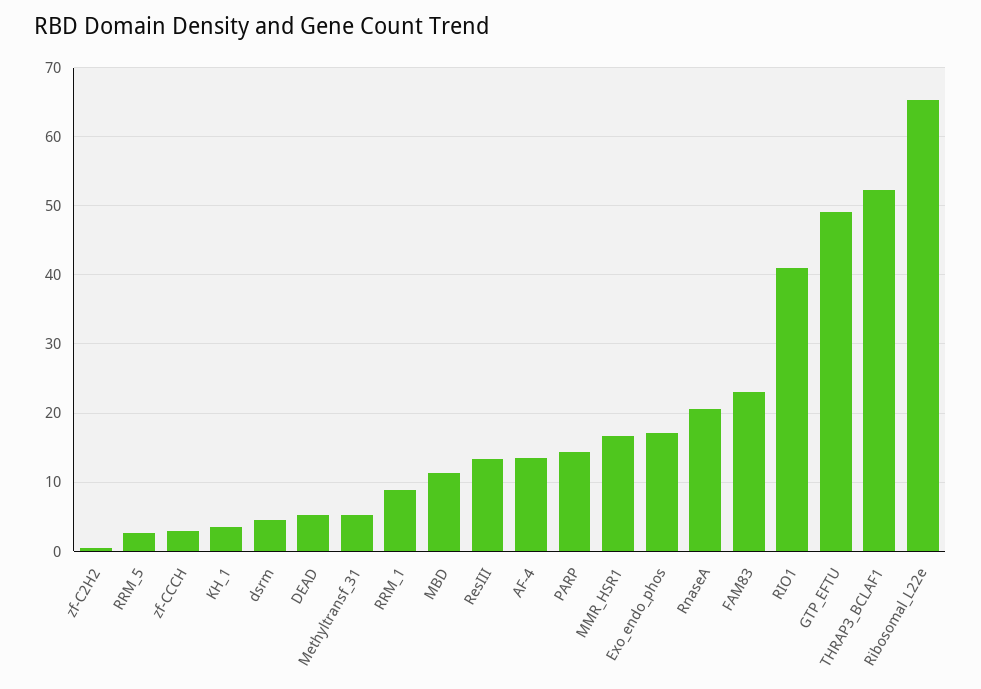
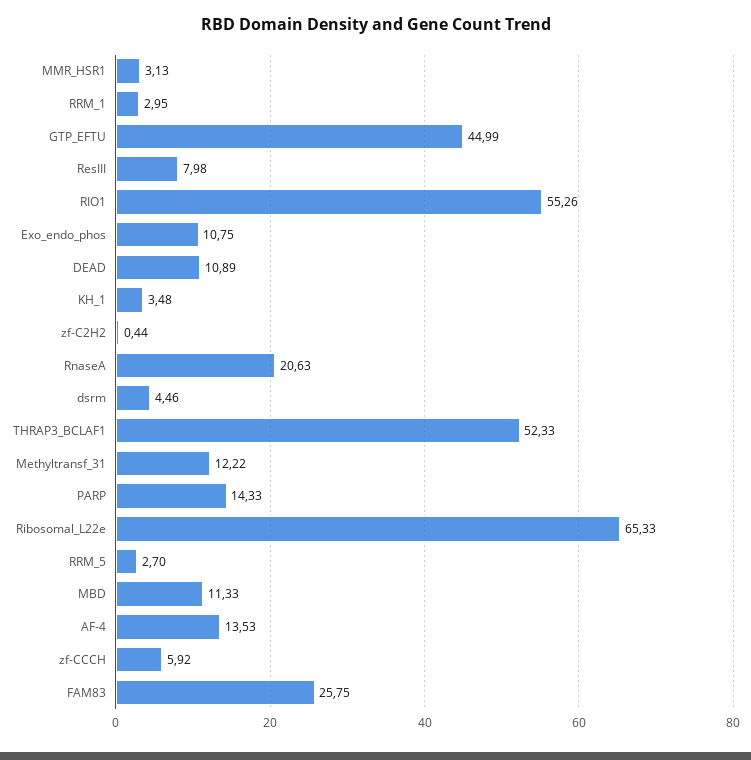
zf-CCCH: 3 -> 5.92
DEAD: 5 -> 10.89
Methyltransf_31: 5 -> 12.22
RRM_1: 9 -> 2.95
ResIII: 13 -> 7.98
MMR_HSR1: 17 -> 3.13
Exo_endo_phos: 17 -> 10.75
FAM83: 23 -> 25.75
RIO1: 41 -> 55.26
GTP_EFTU: 49 -> 44.99

